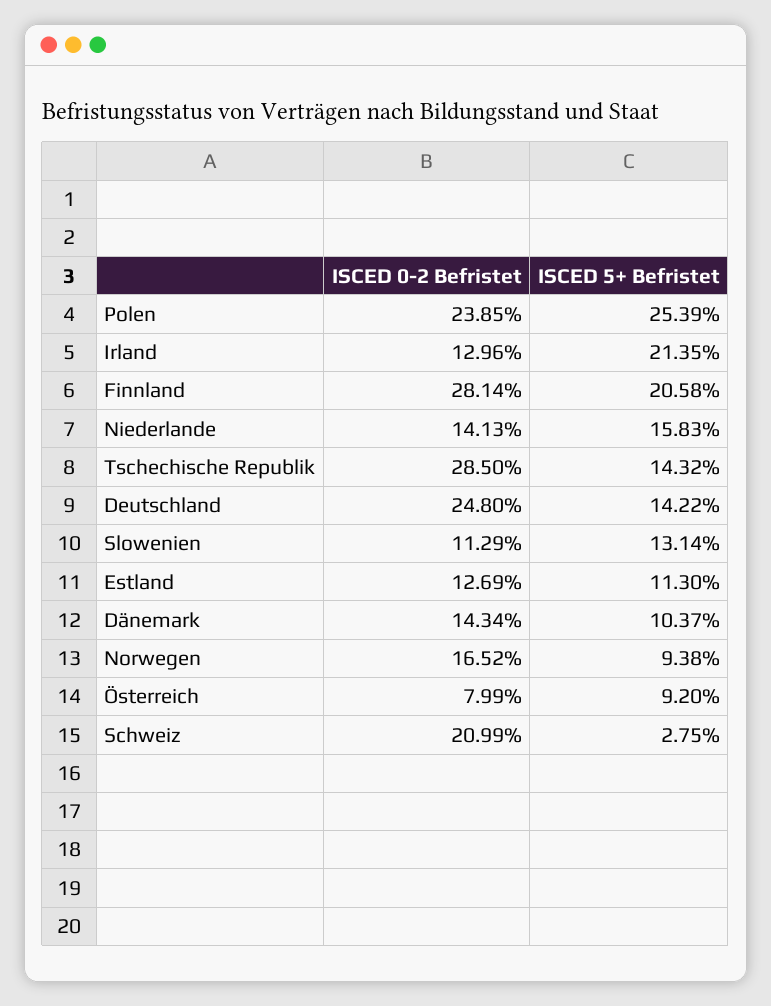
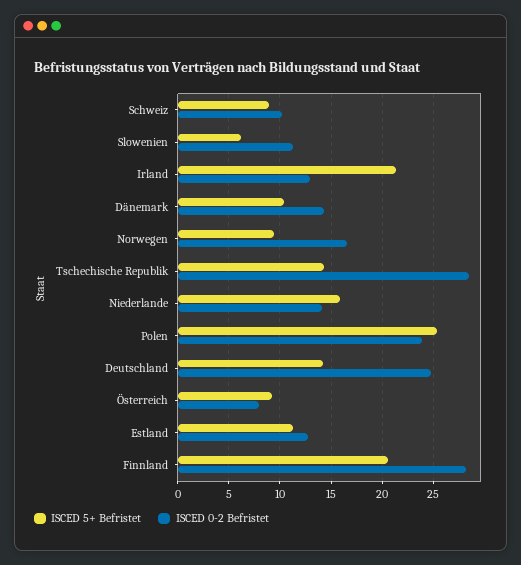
ISCED 5+ Befristet, Slowenien: 13.14 -> 6
ISCED 0-2 Befristet, Schweiz: 20.99 -> 10
ISCED 5+ Befristet, Schweiz: 2.75 -> 9

